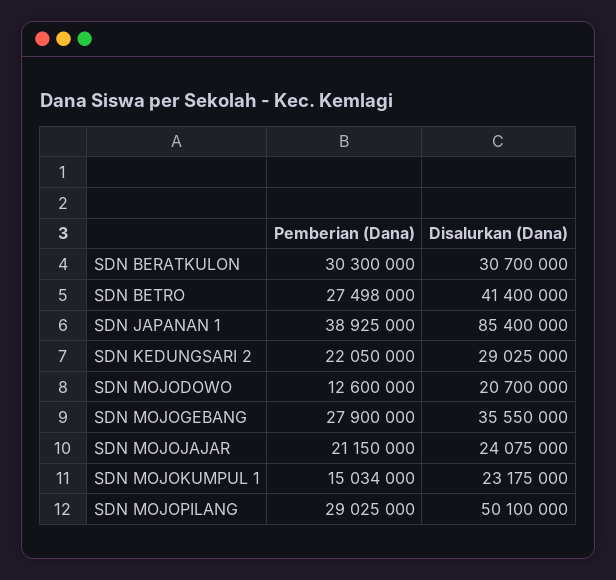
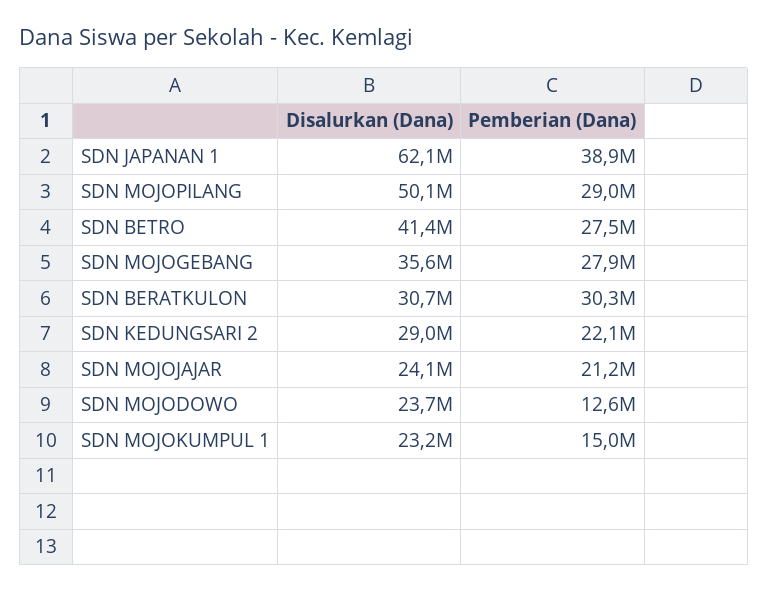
Disalurkan (Dana), SDN JAPANAN 1: 85400000 -> 62100000
Disalurkan (Dana), SDN MOJODOWO: 20700000 -> 23700000

